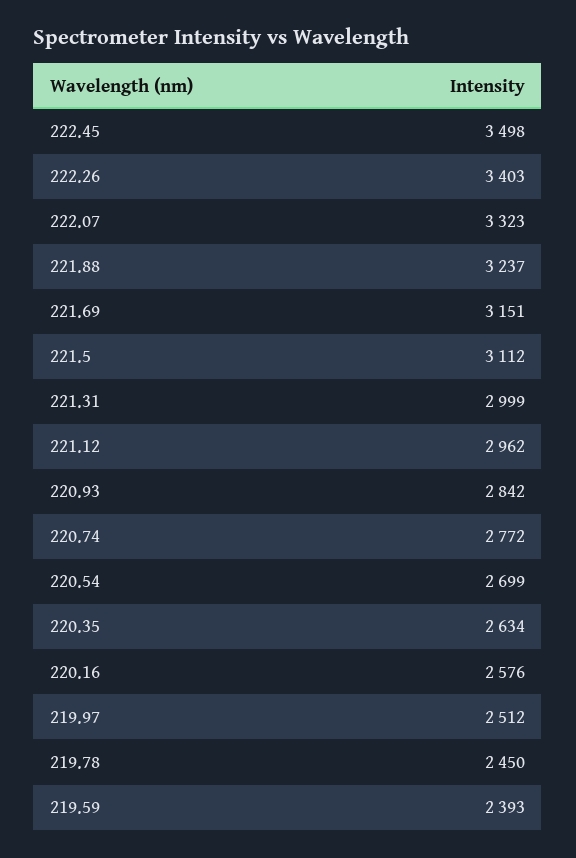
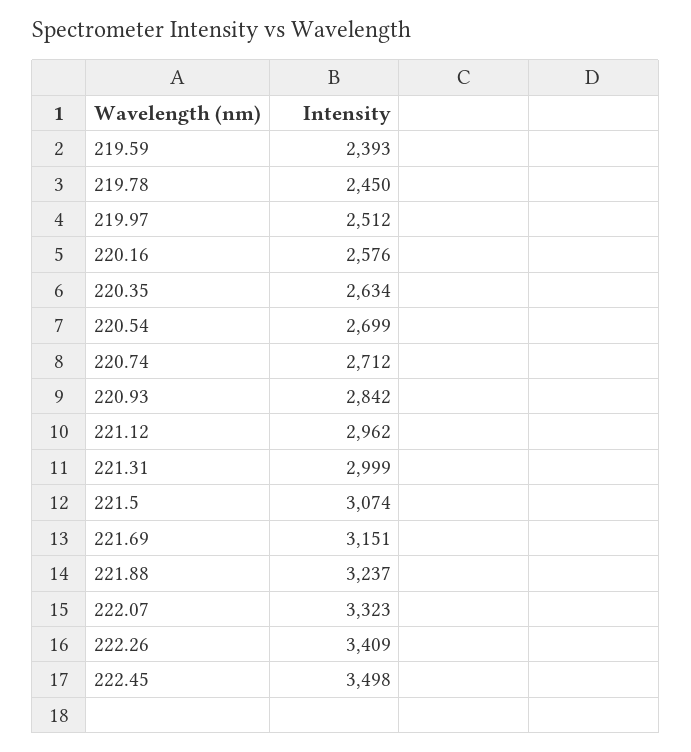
222.26: 3403 -> 3409
221.5: 3112 -> 3074
220.74: 2772 -> 2712

